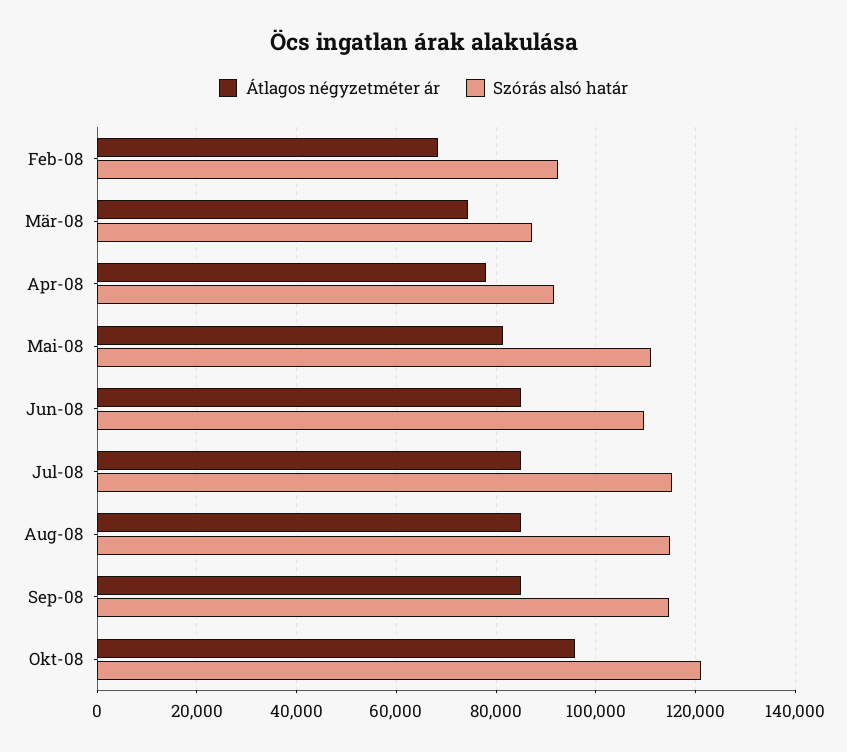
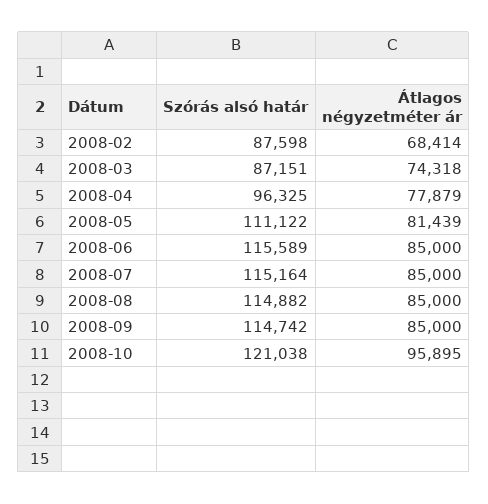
Szórás alsó határ, Feb-08: 92000 -> 87598
Szórás alsó határ, Apr-08: 92000 -> 96325
Szórás alsó határ, Jun-08: 110000 -> 115589

